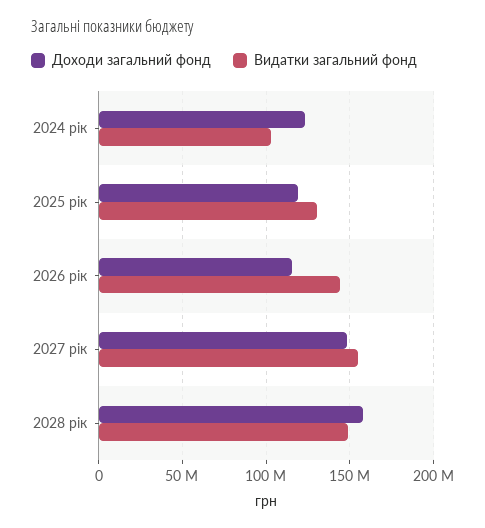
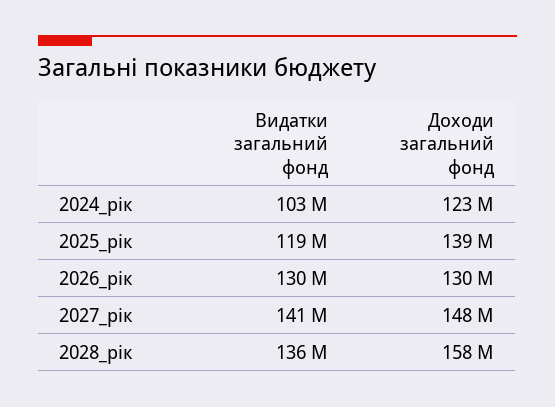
Доходи загальний фонд, 2025 рік: 120000000 -> 139000000
Видатки загальний фонд, 2025 рік: 130000000 -> 119000000
Доходи загальний фонд, 2026 рік: 115000000 -> 130000000
Видатки загальний фонд, 2026 рік: 145000000 -> 130000000
Видатки загальний фонд, 2027 рік: 155000000 -> 141000000
Видатки загальний фонд, 2028 рік: 150000000 -> 136000000

